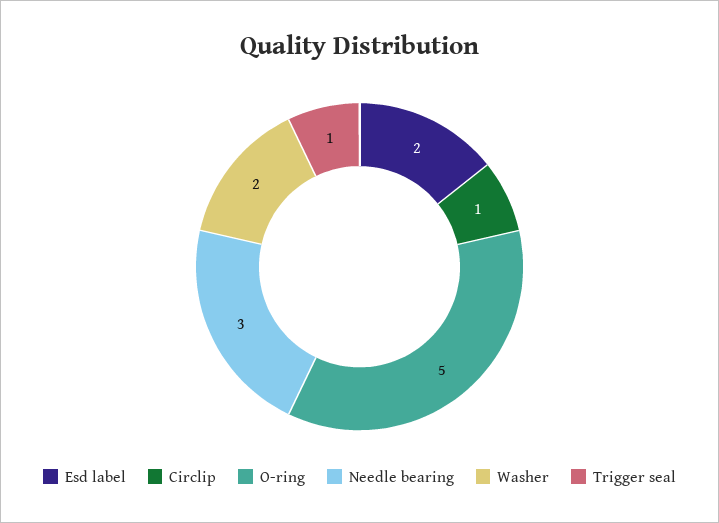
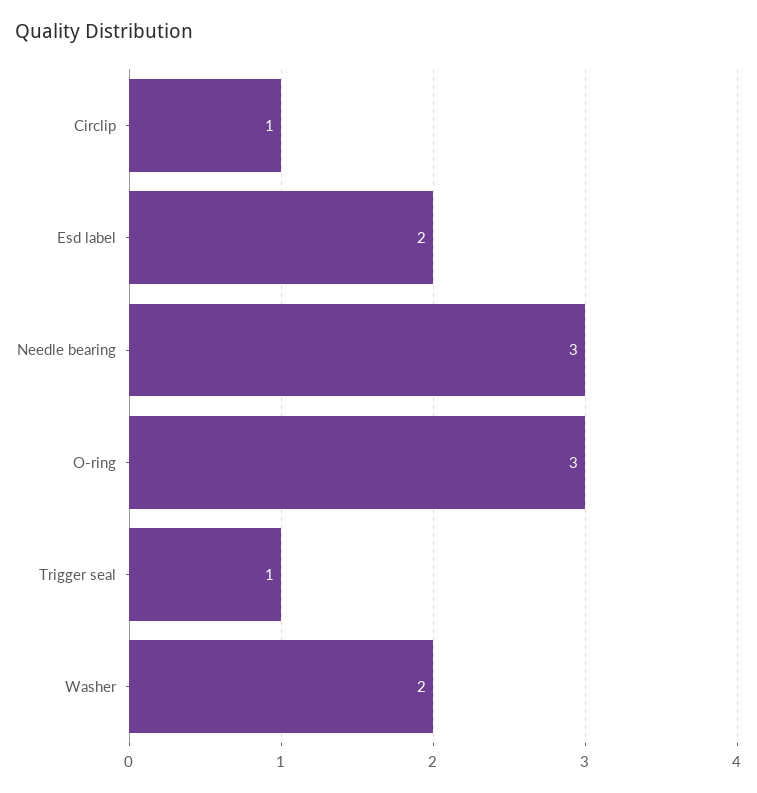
O-ring: 5 -> 3

